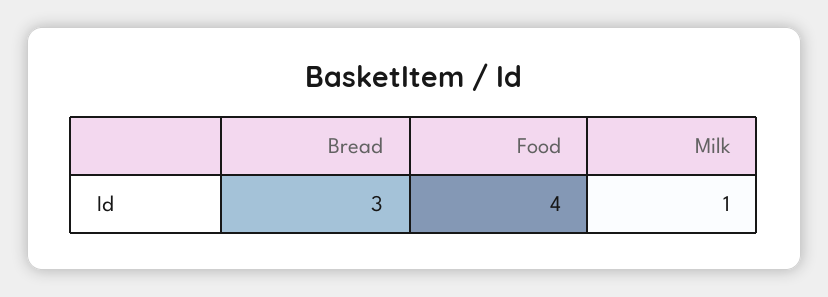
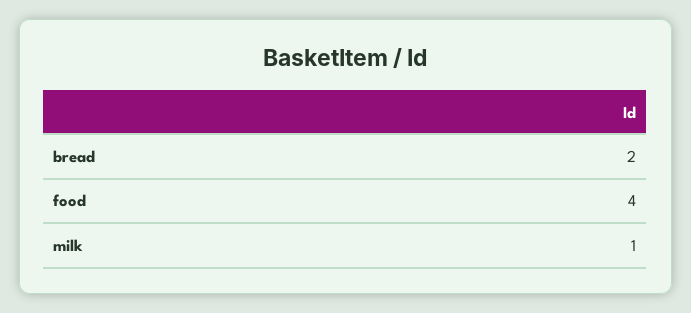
Bread: 3 -> 2

